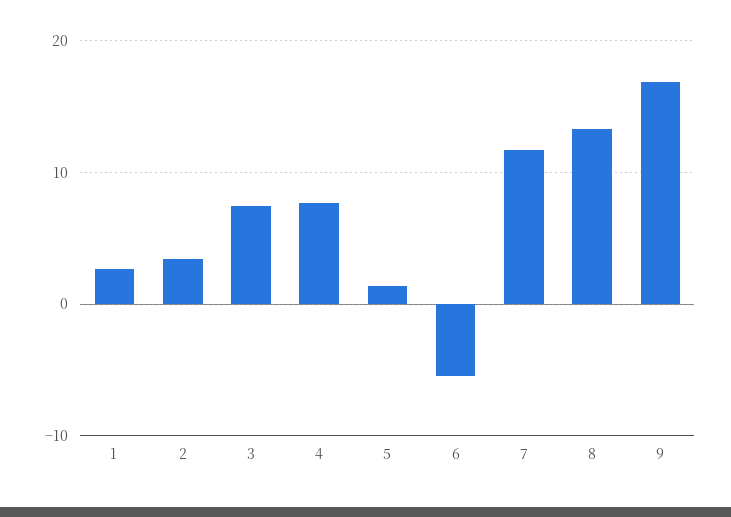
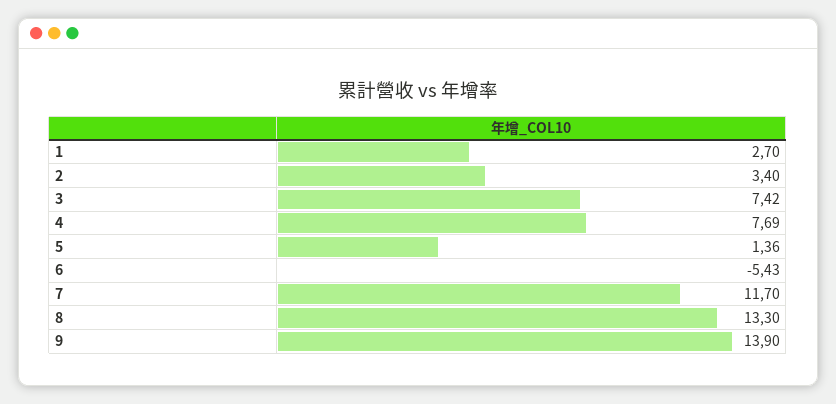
9: 17 -> 13.9

